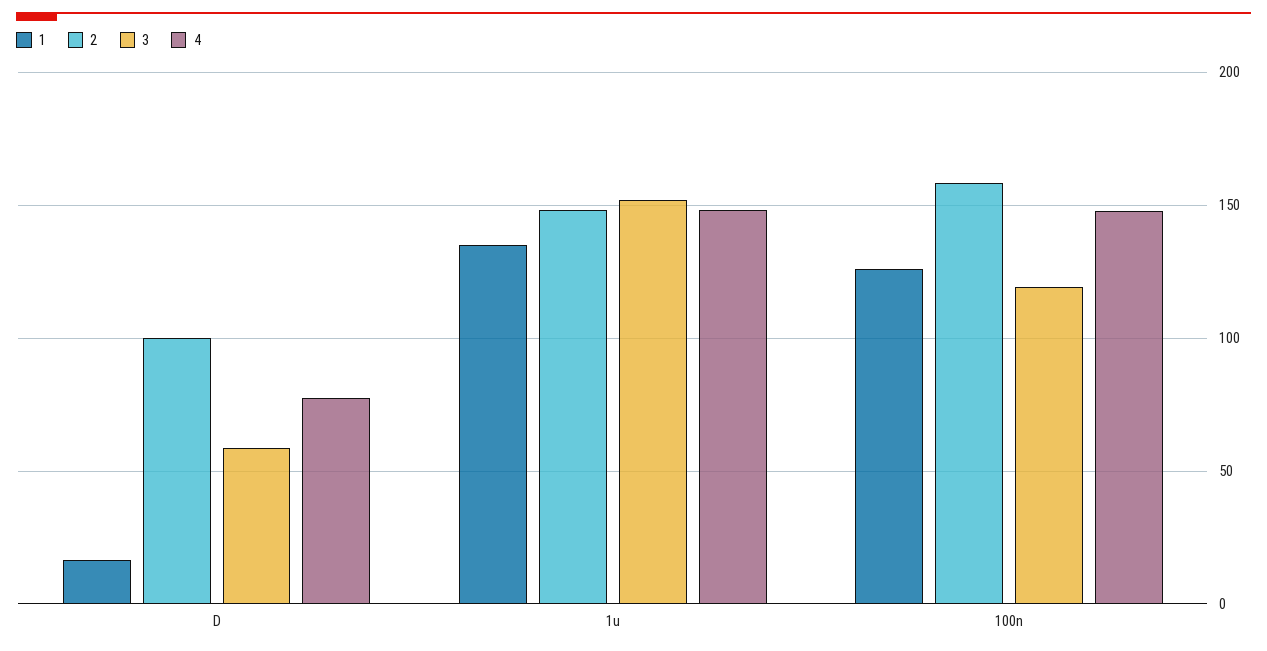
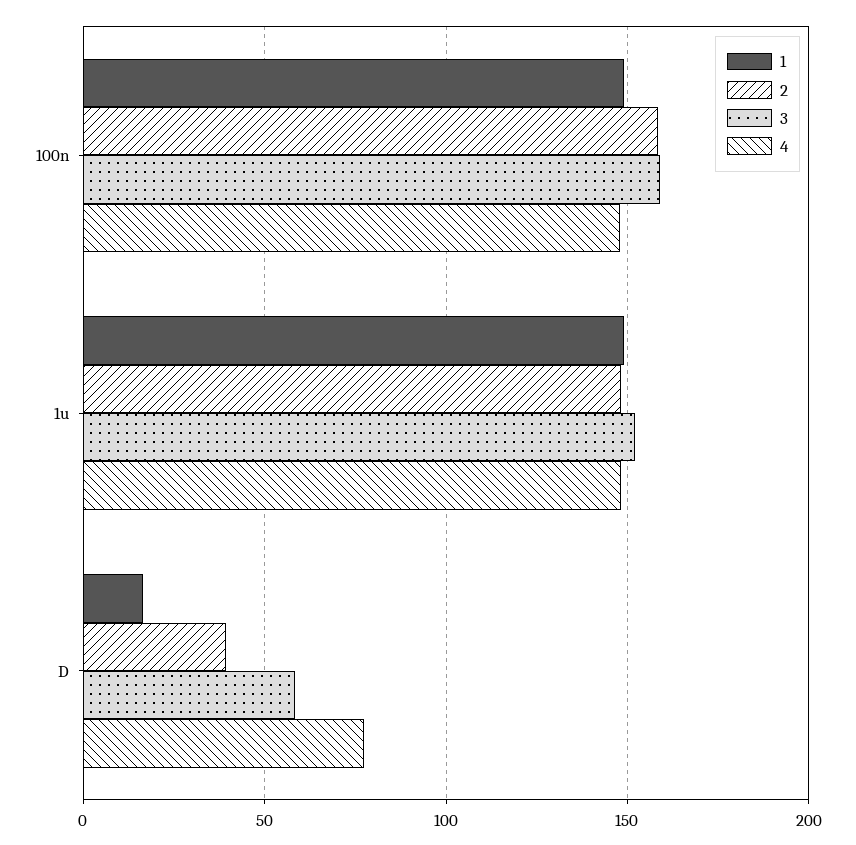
2, D: 100 -> 40
1, 1u: 135 -> 150
1, 100n: 125 -> 150
3, 100n: 120 -> 160

